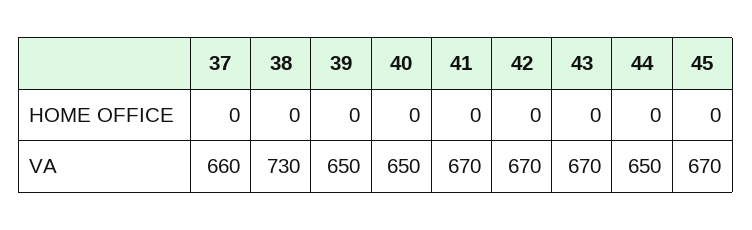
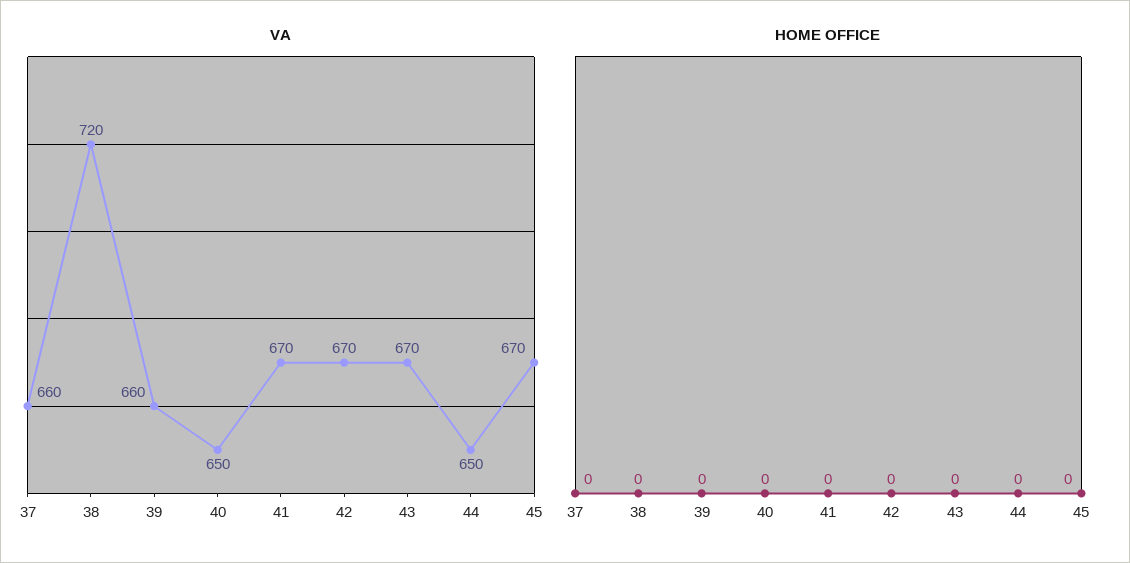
VA, 38: 730 -> 720
VA, 39: 650 -> 660

